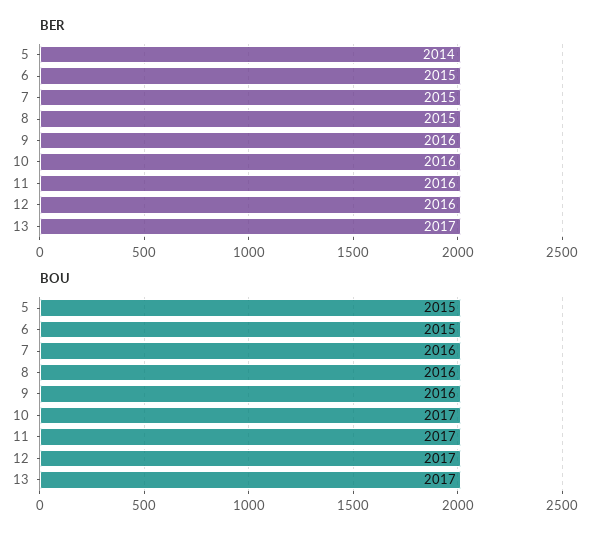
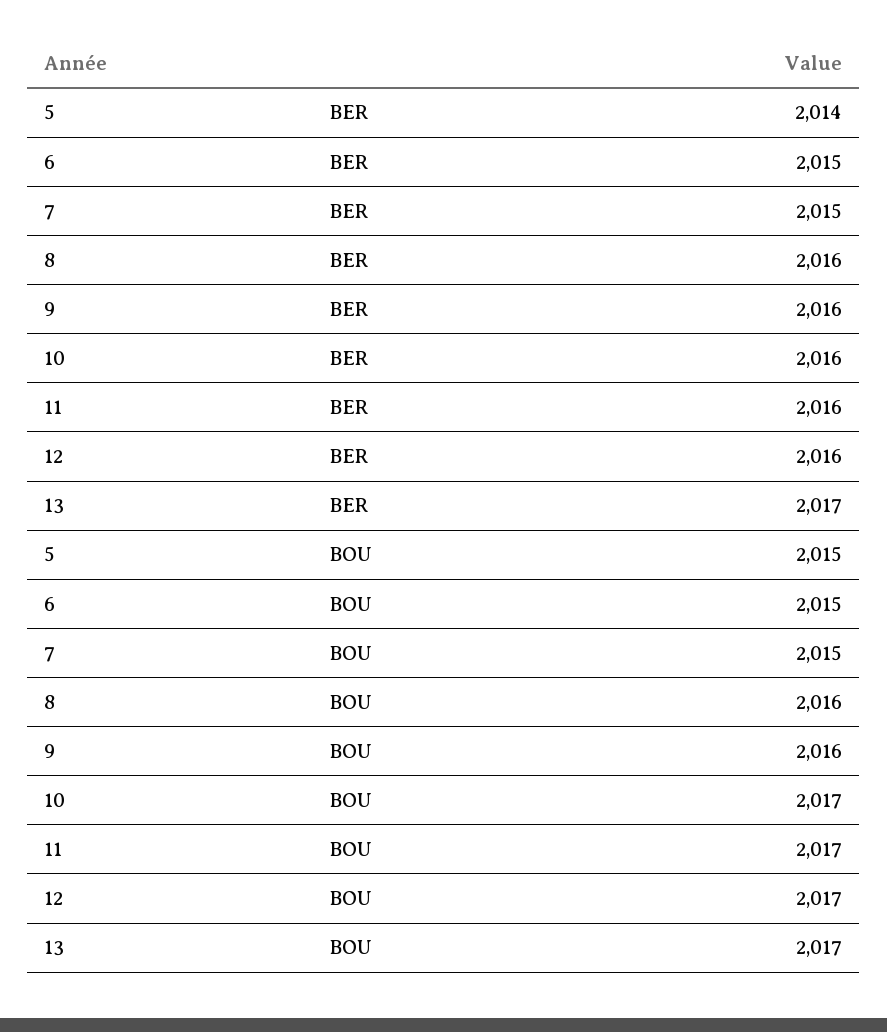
BER, 8: 2015 -> 2016
BOU, 7: 2016 -> 2015

